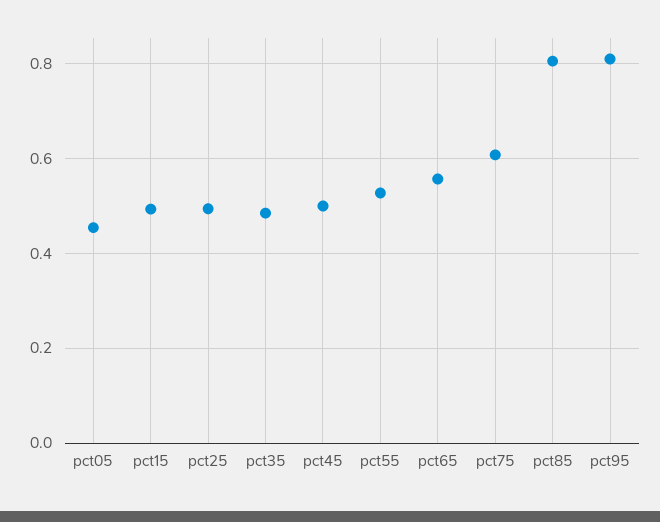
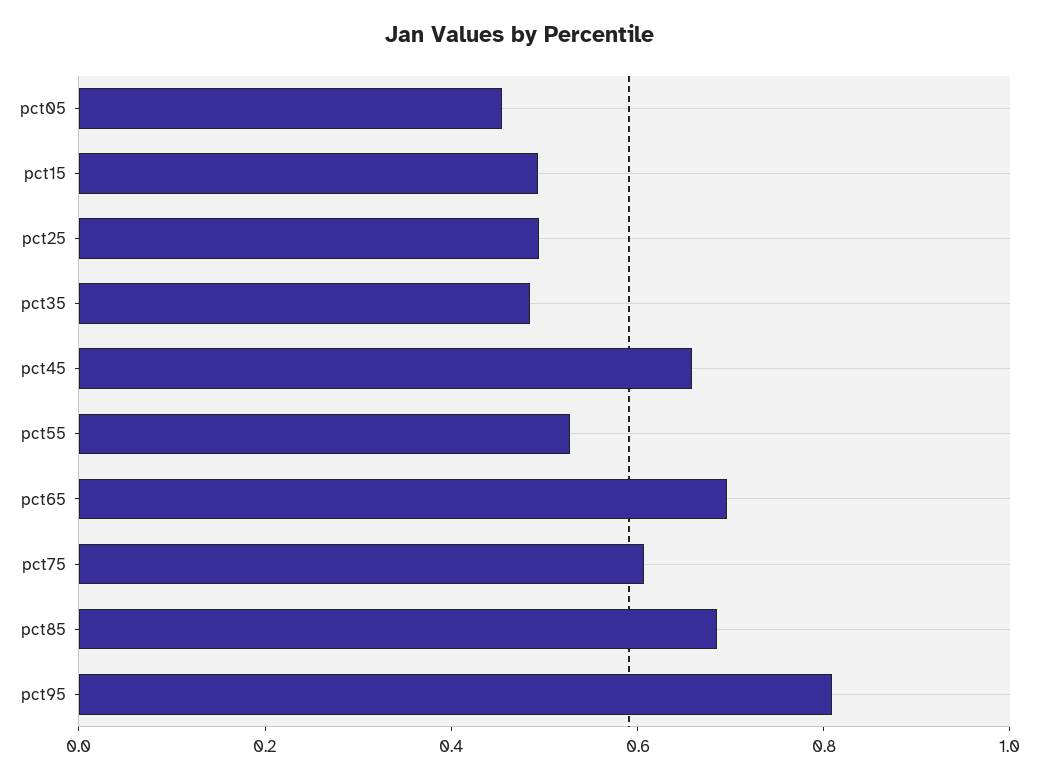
pct45: 0.5 -> 0.65
pct65: 0.56 -> 0.7
pct85: 0.8 -> 0.7

